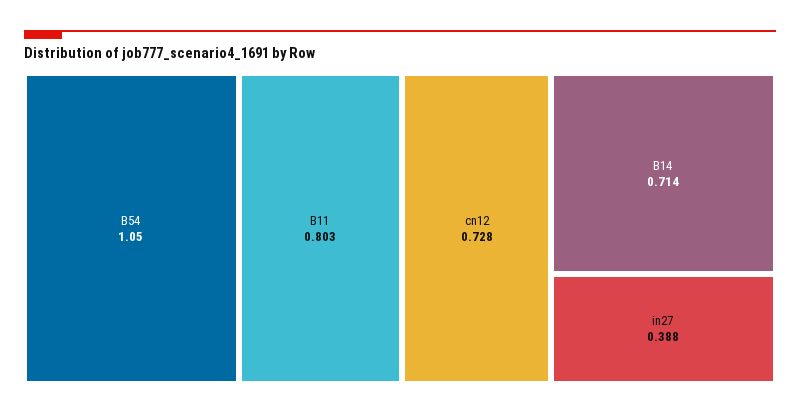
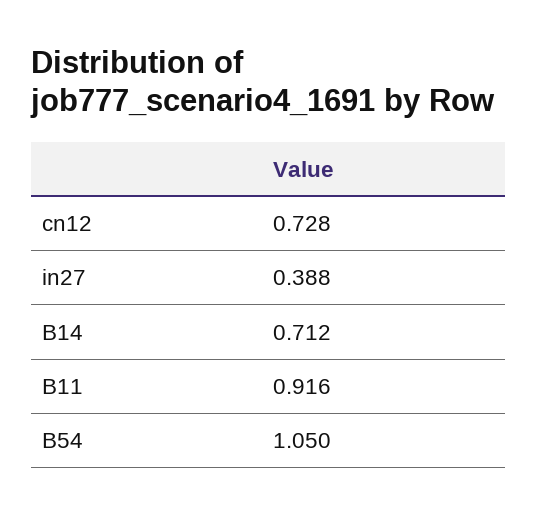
B11: 0.803 -> 0.916
B14: 0.714 -> 0.712

